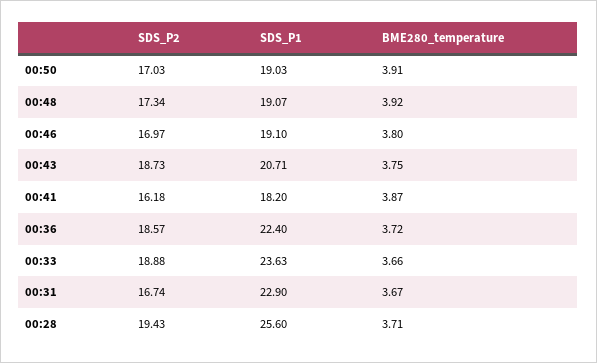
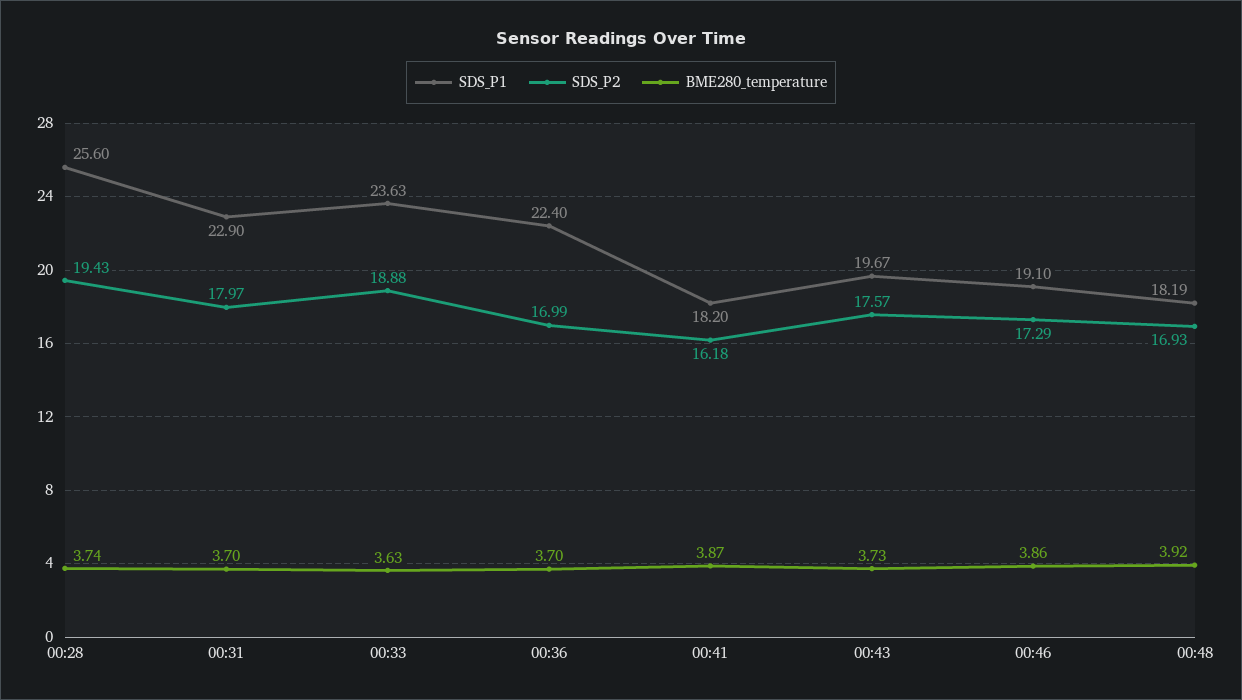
SDS_P2, 00:50: 17.03 -> none
SDS_P1, 00:50: 19.03 -> none
BME280_temperature, 00:50: 3.91 -> none
SDS_P2, 00:48: 17.34 -> 16.93
SDS_P1, 00:48: 19.07 -> 18.19
SDS_P2, 00:46: 16.97 -> 17.29
BME280_temperature, 00:46: 3.8 -> 3.86
SDS_P2, 00:43: 18.73 -> 17.57
SDS_P1, 00:43: 20.71 -> 19.67
BME280_temperature, 00:43: 3.75 -> 3.73
SDS_P2, 00:36: 18.57 -> 16.99
BME280_temperature, 00:36: 3.72 -> 3.7
BME280_temperature, 00:33: 3.66 -> 3.63
SDS_P2, 00:31: 16.74 -> 17.97
BME280_temperature, 00:31: 3.67 -> 3.7
BME280_temperature, 00:28: 3.71 -> 3.74

